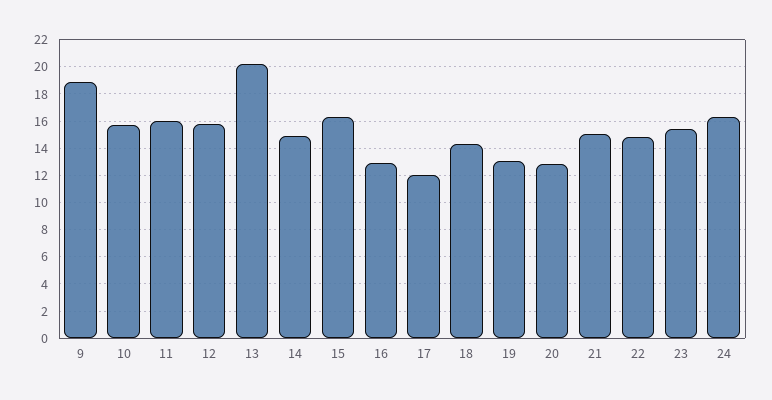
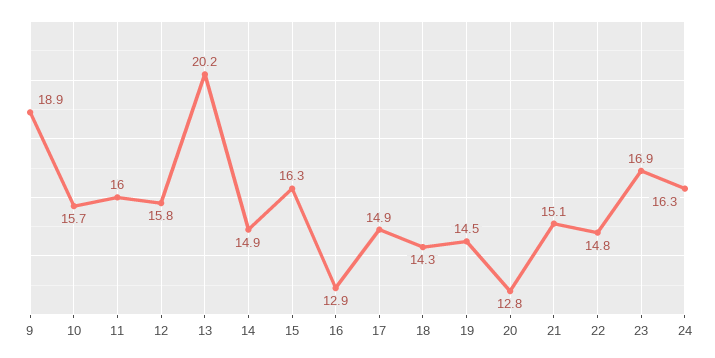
17: 12 -> 14.9
19: 13 -> 14.5
23: 15.5 -> 16.9

